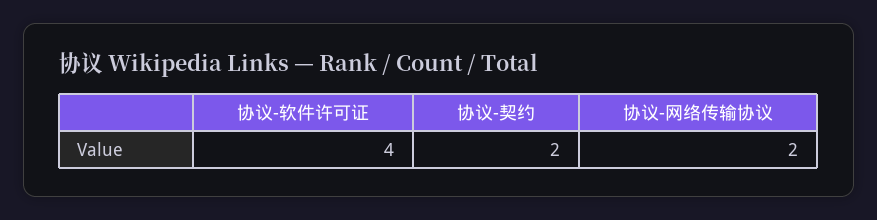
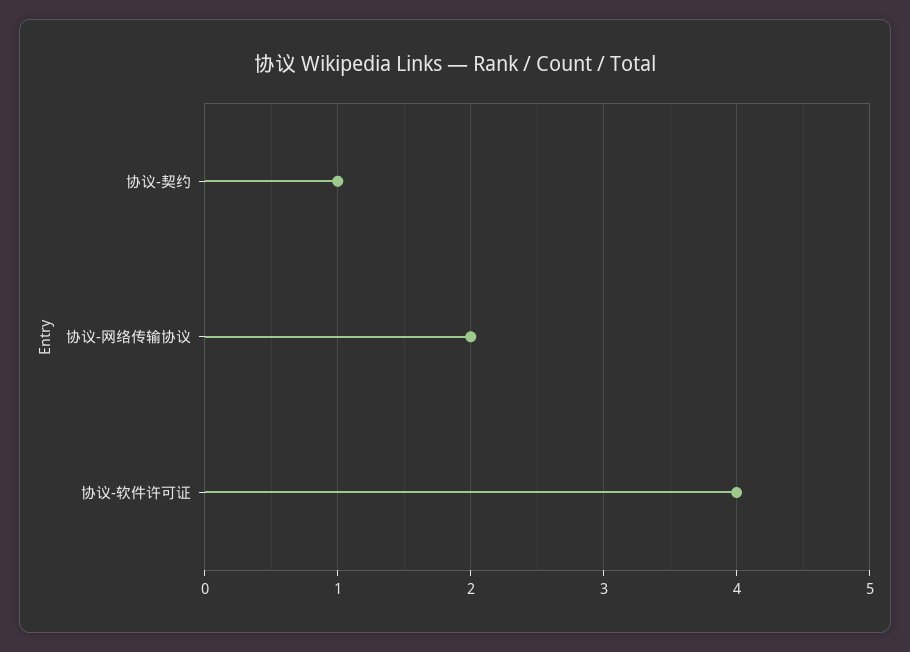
协议-契约: 2 -> 1

